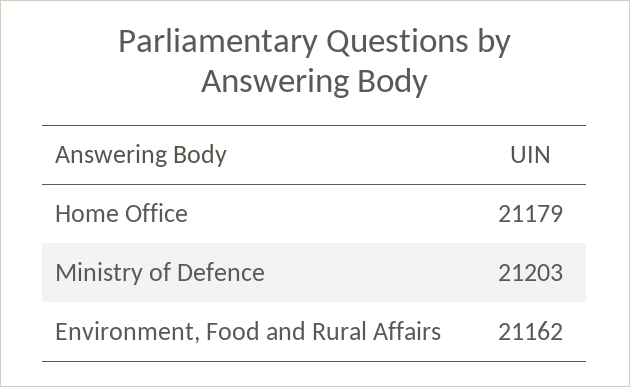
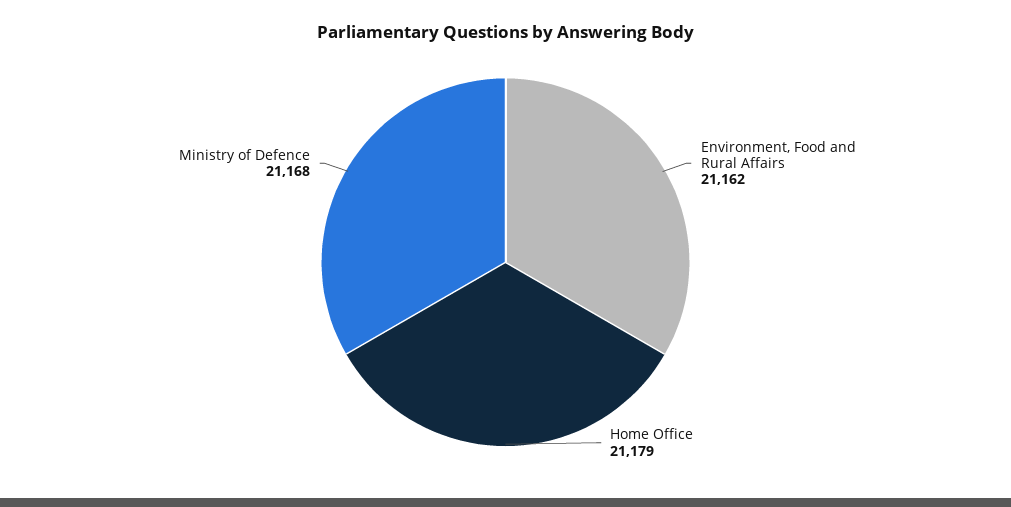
Ministry of Defence: 21203 -> 21168

